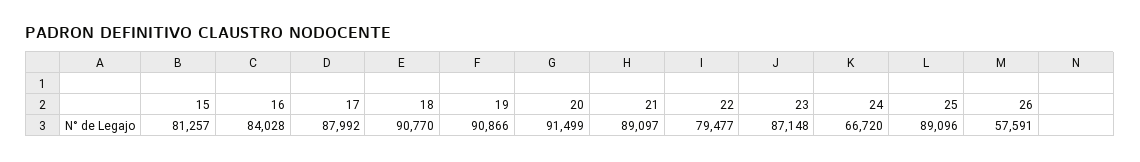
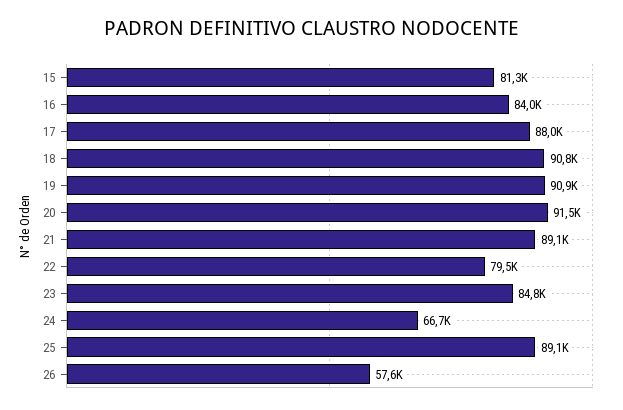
23: 87148 -> 84800

